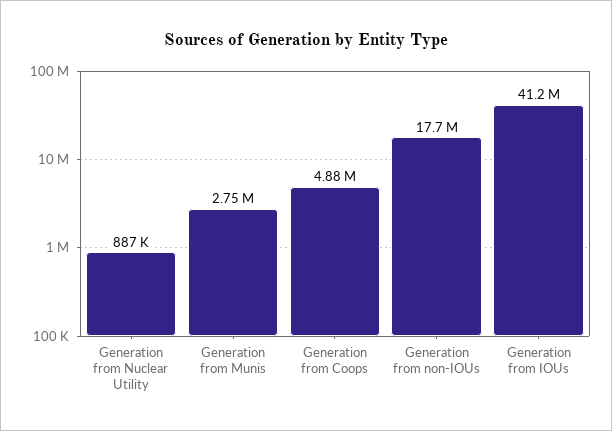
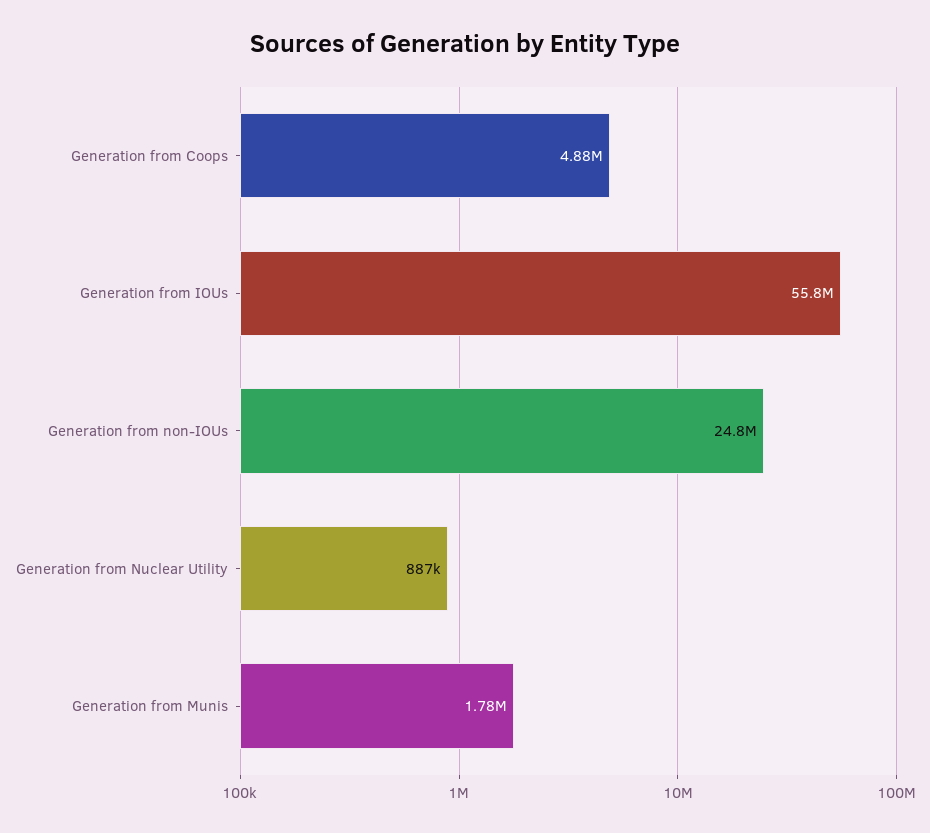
Generation from Munis: 2750000 -> 1780000
Generation from non-IOUs: 17700000 -> 24800000
Generation from IOUs: 41200000 -> 55800000

